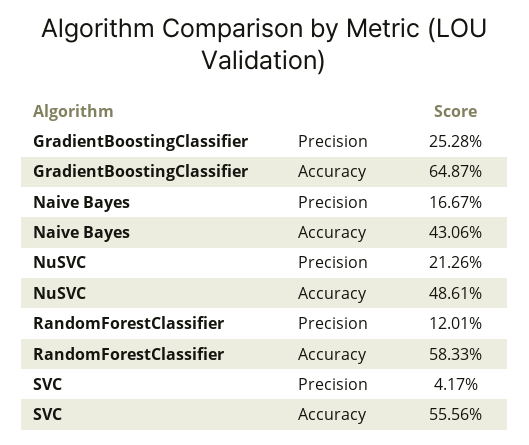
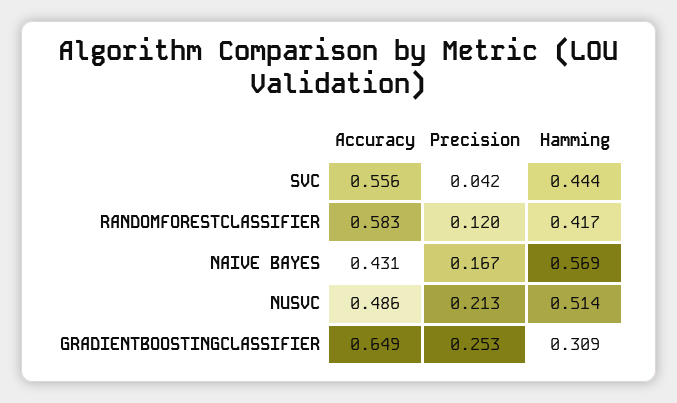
SVC, Hamming: none -> 0.444
RandomForestClassifier, Hamming: none -> 0.417
Naive Bayes, Hamming: none -> 0.569
NuSVC, Hamming: none -> 0.514
GradientBoostingClassifier, Hamming: none -> 0.309

